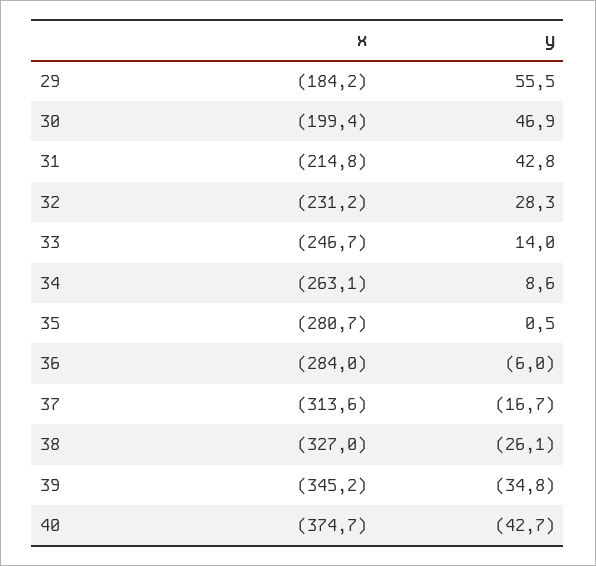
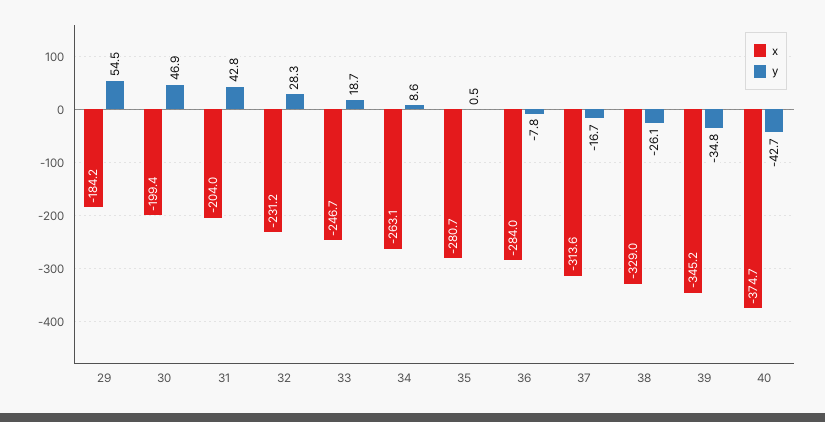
y, 29: 55.5 -> 54.5
x, 31: -214.8 -> -204
y, 33: 14 -> 18.7
y, 36: -6 -> -7.8
x, 38: -327 -> -329

